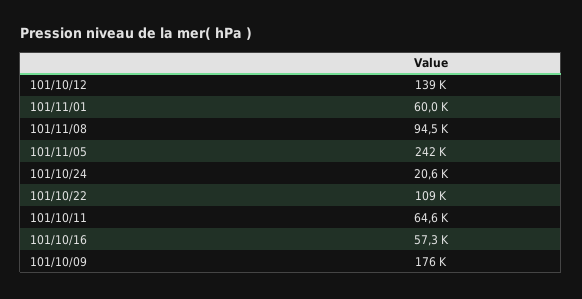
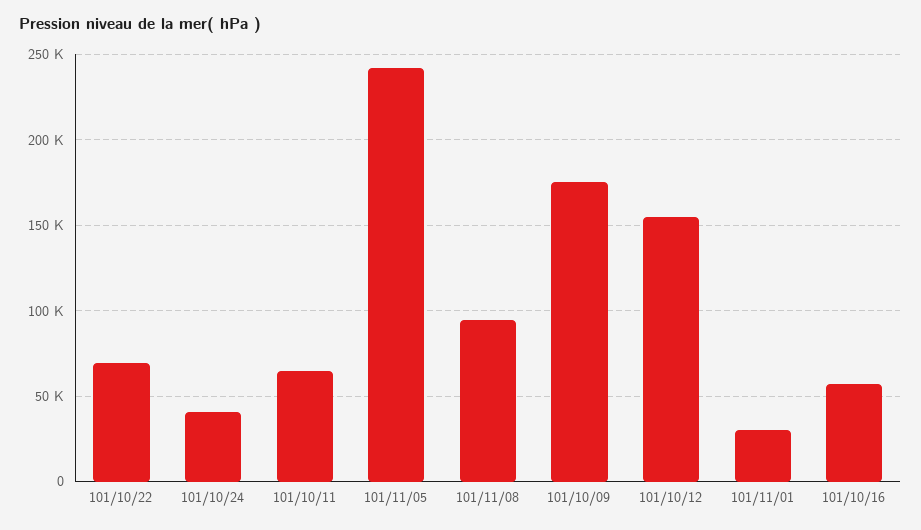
101/10/12: 139000 -> 155000
101/11/01: 60000 -> 30000
101/10/24: 20600 -> 40000
101/10/22: 109000 -> 70000

